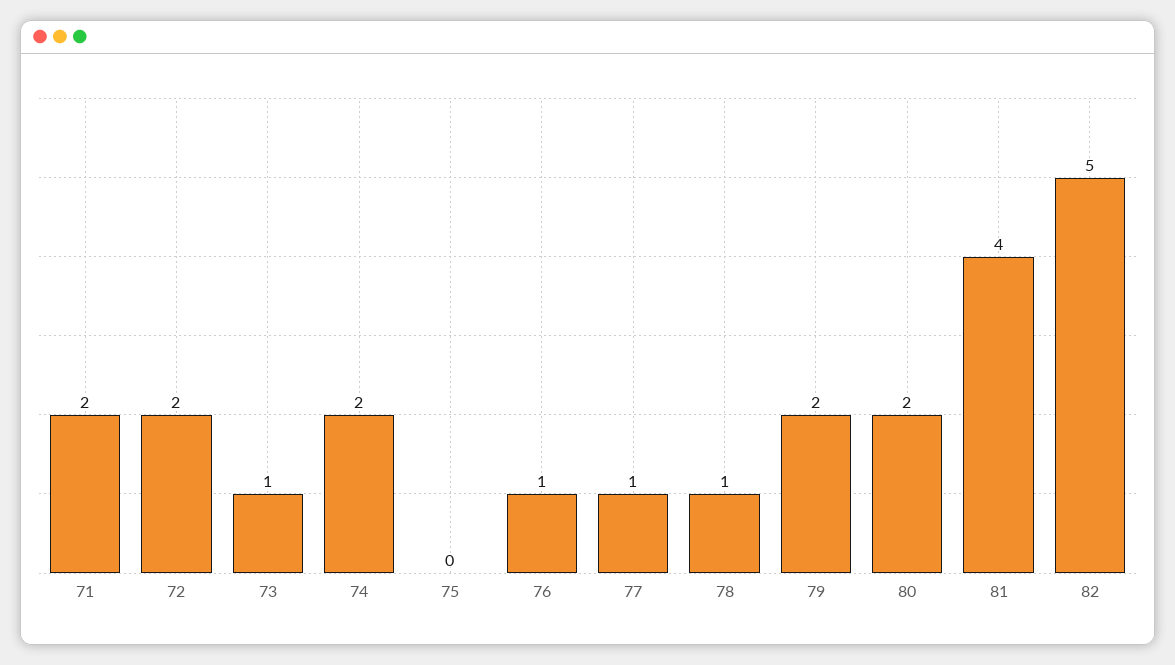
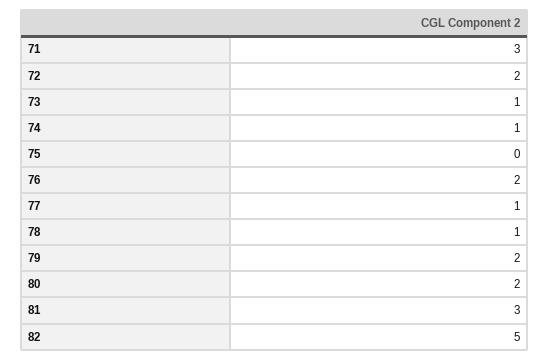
71: 2 -> 3
74: 2 -> 1
76: 1 -> 2
81: 4 -> 3

